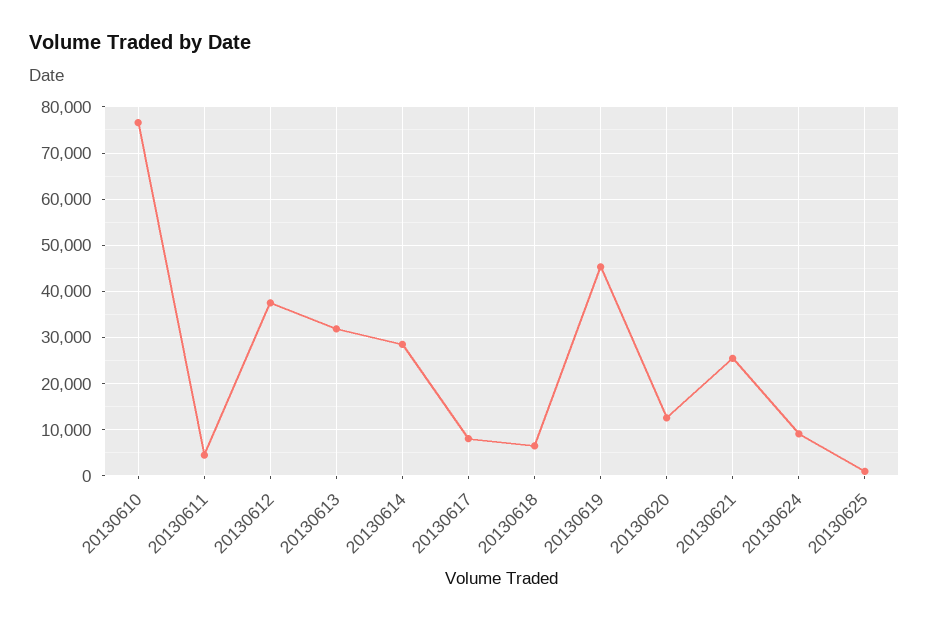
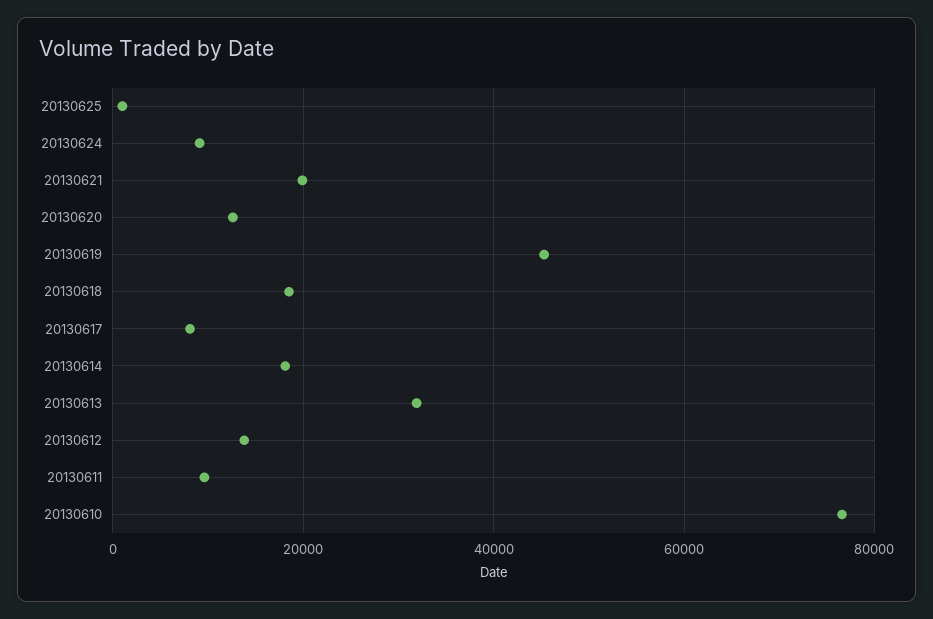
20130611: 4000 -> 10000
20130612: 38000 -> 14000
20130614: 28000 -> 18000
20130618: 6000 -> 18000
20130621: 26000 -> 20000

